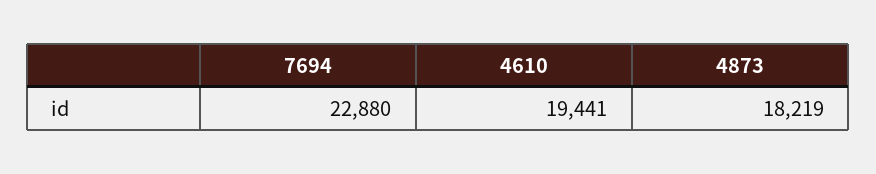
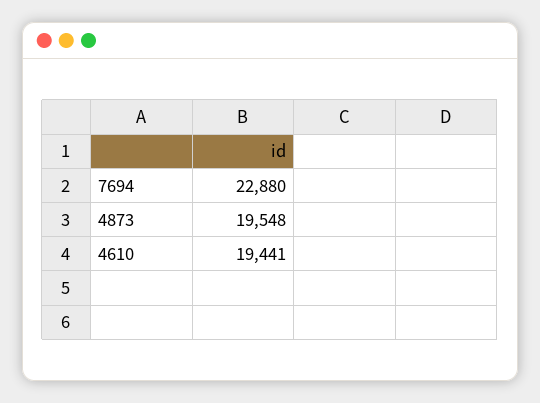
4873: 18219 -> 19548

